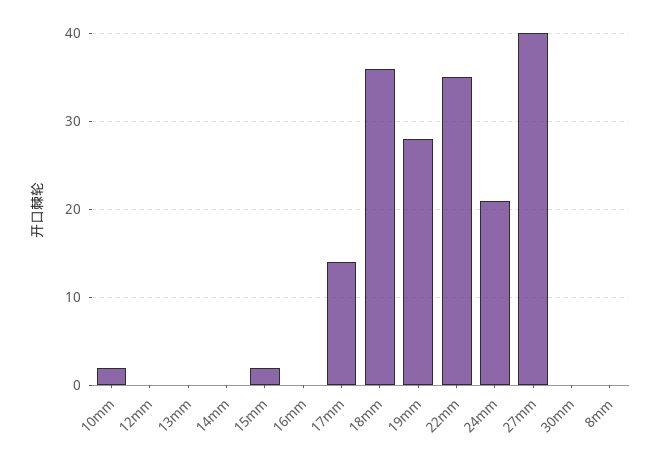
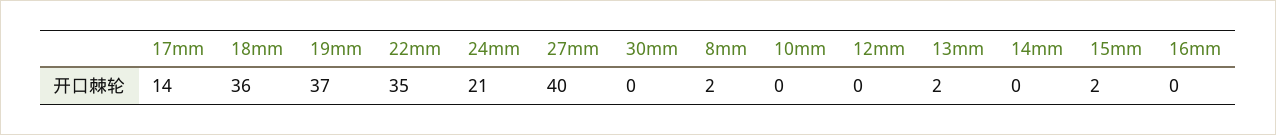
10mm: 2 -> 0
13mm: 0 -> 2
19mm: 28 -> 37
8mm: 0 -> 2

